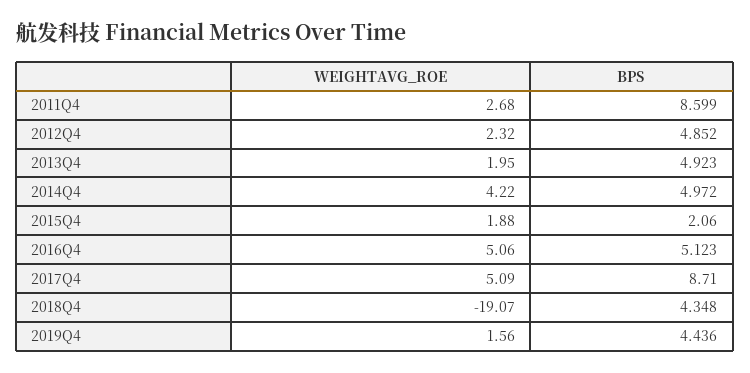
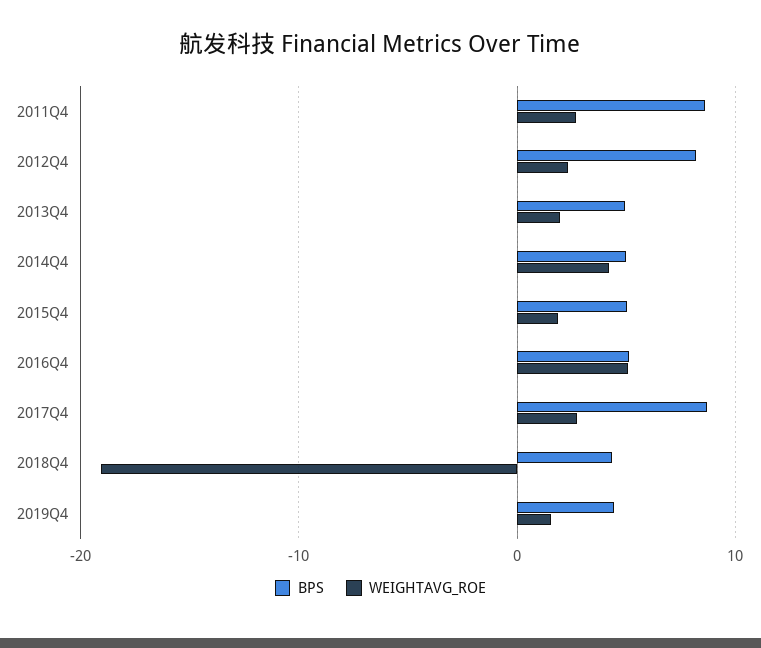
BPS, 2012Q4: 4.852 -> 8
BPS, 2015Q4: 2.06 -> 5
WEIGHTAVG_ROE, 2017Q4: 5.09 -> 3

